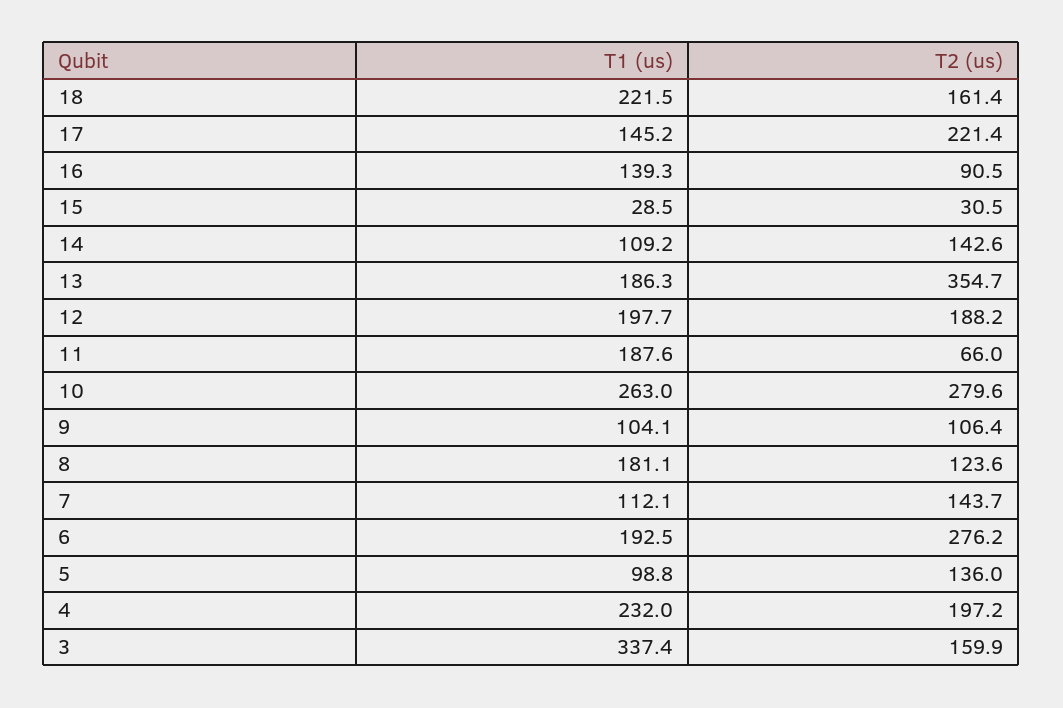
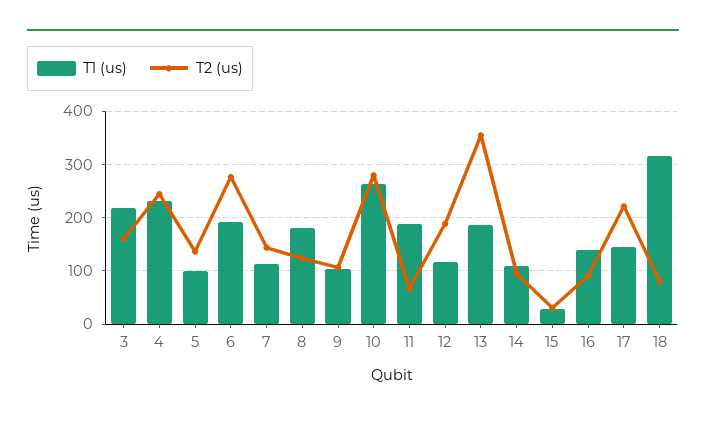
T1 (us), 18: 221.5 -> 320
T2 (us), 18: 161.4 -> 80
T2 (us), 14: 142.6 -> 100
T1 (us), 12: 197.7 -> 120
T2 (us), 4: 197.2 -> 240
T1 (us), 3: 337.4 -> 220

